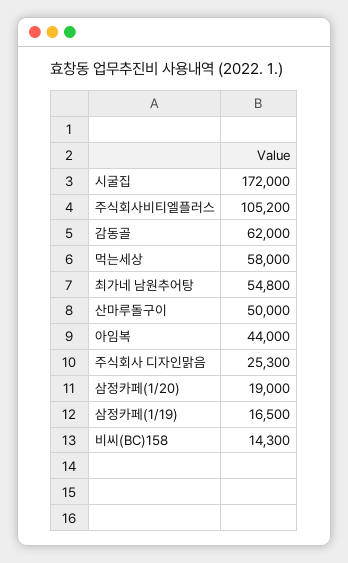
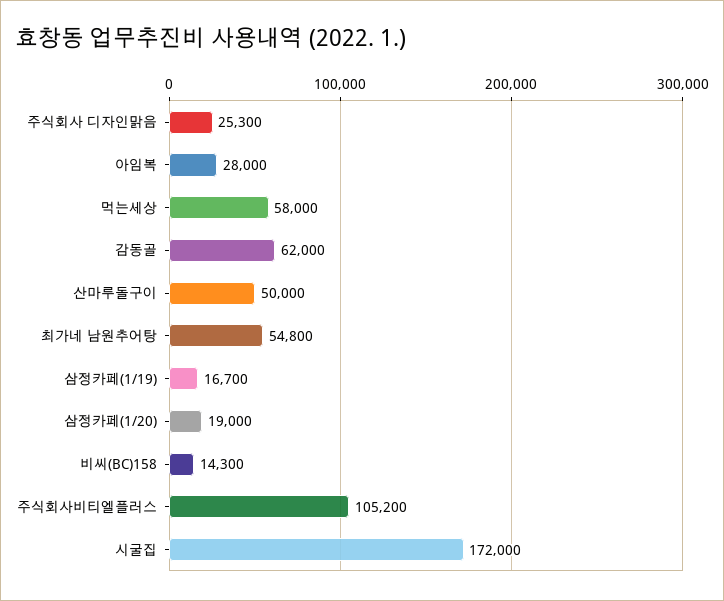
아임복: 44000 -> 28000
삼정카페(1/19): 16500 -> 16700

